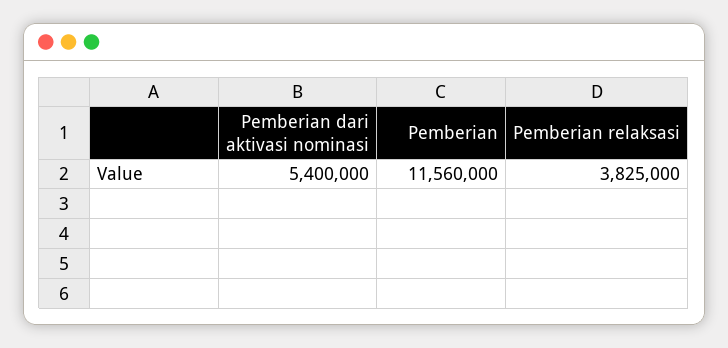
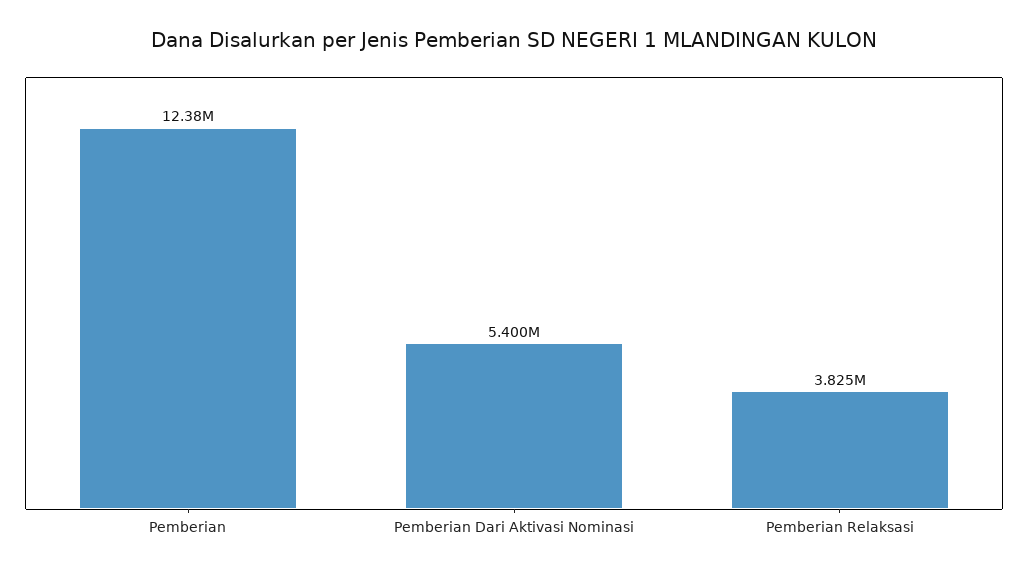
Pemberian: 11560000 -> 12380000

